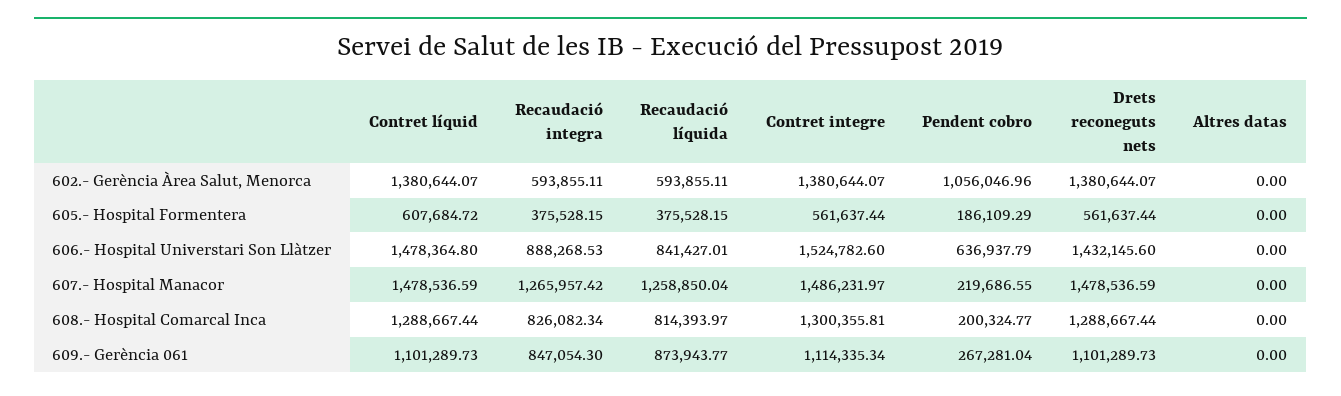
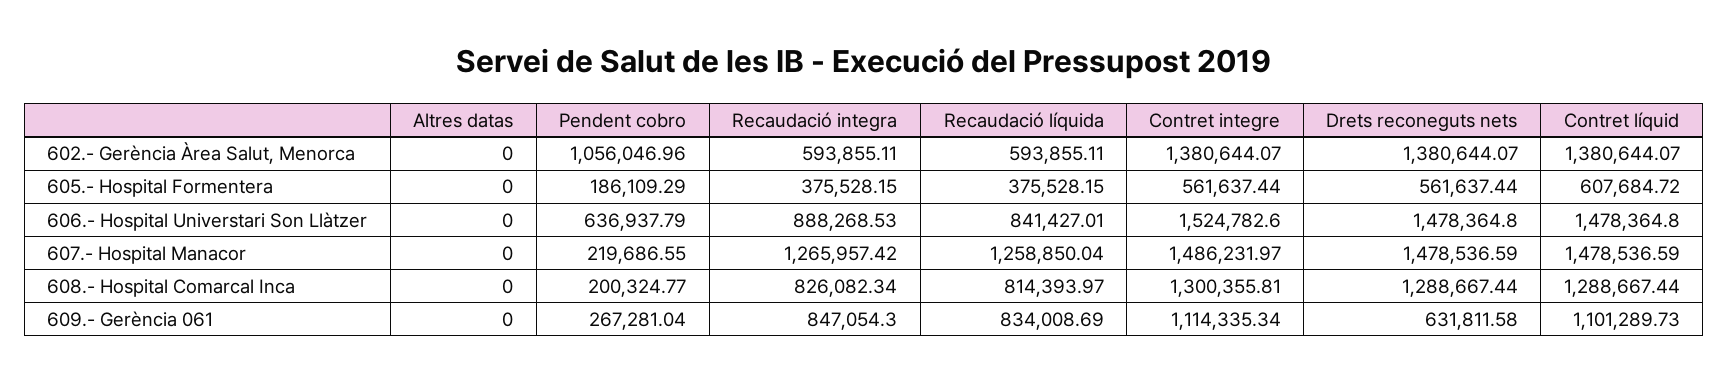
Drets reconeguts nets, 606.- Hospital Universtari Son Llàtzer: 1432145.6 -> 1478364.8
Recaudació líquida, 609.- Gerència 061: 873943.77 -> 834008.69
Drets reconeguts nets, 609.- Gerència 061: 1101289.73 -> 631811.58

